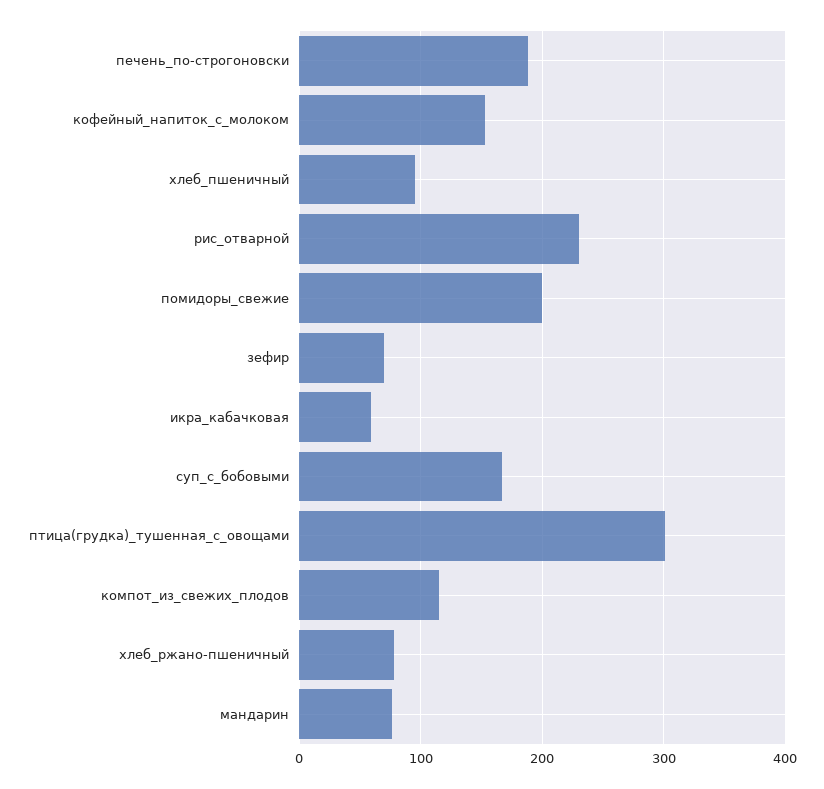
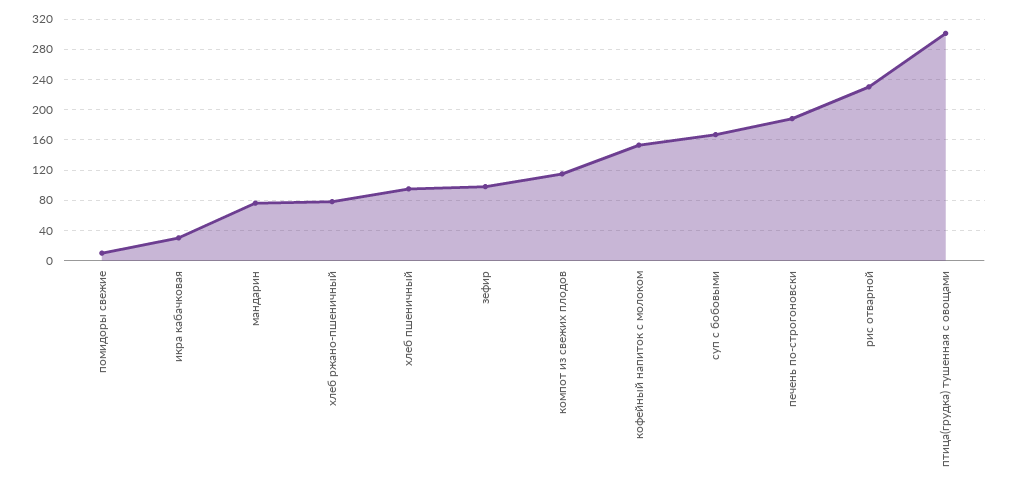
помидоры_свежие: 200 -> 10
зефир: 70 -> 100
икра_кабачковая: 60 -> 30

